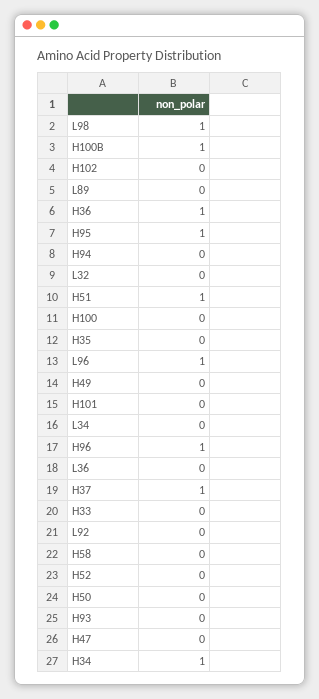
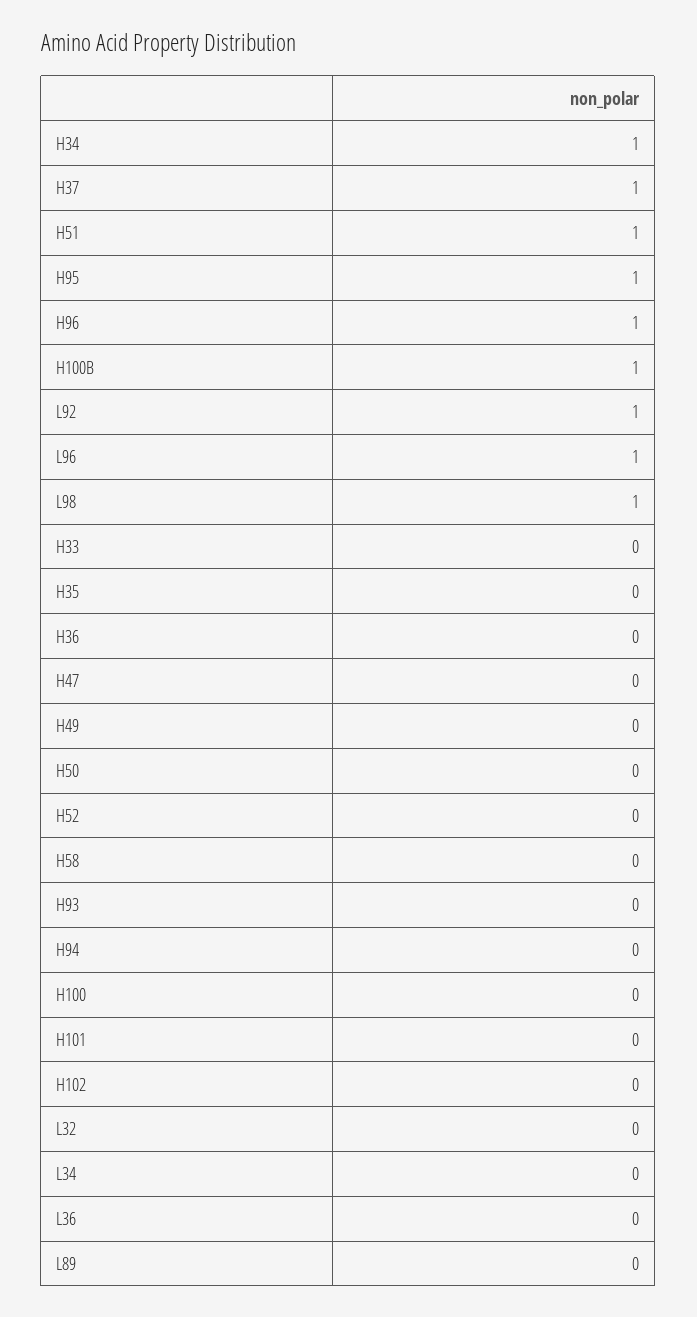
H36: 1 -> 0
L92: 0 -> 1

